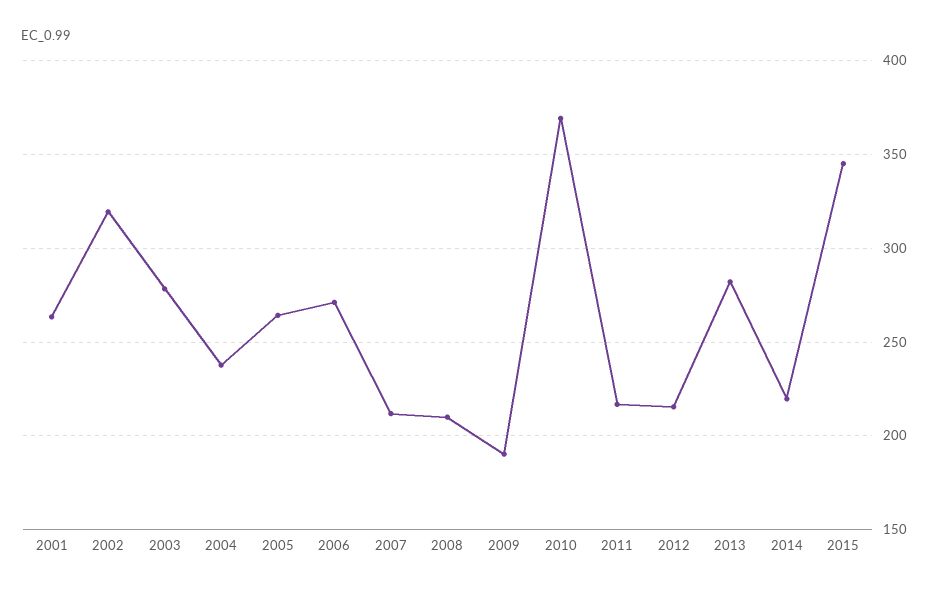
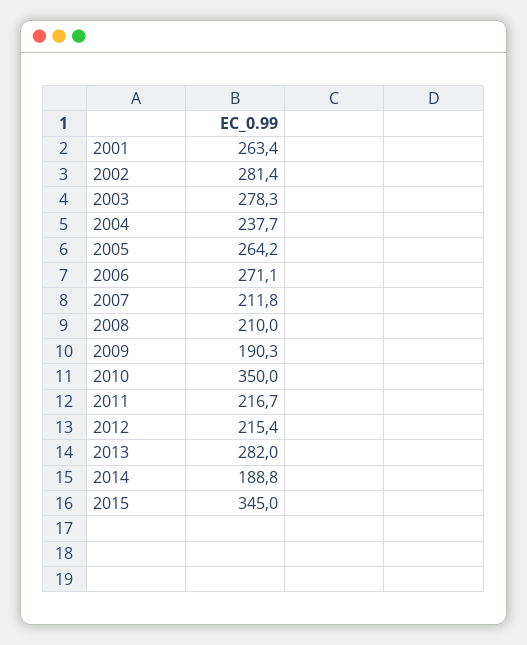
2002: 320 -> 281.4
2010: 370 -> 350
2014: 220 -> 188.8

